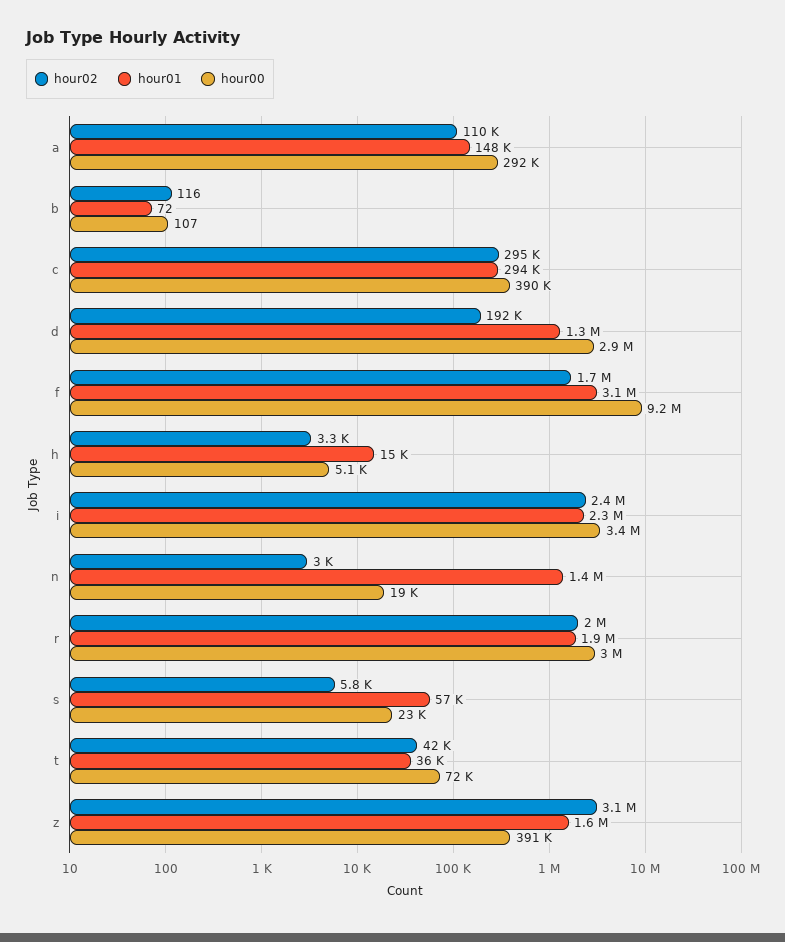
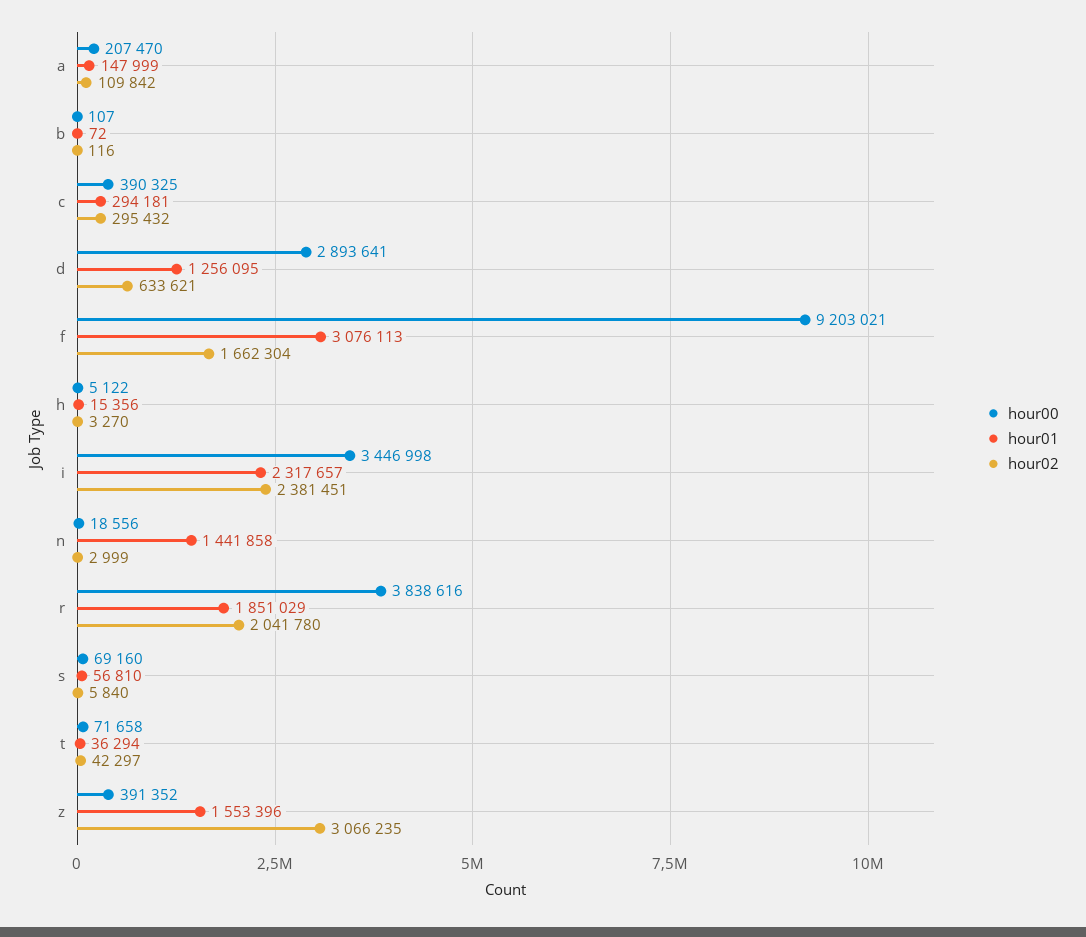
hour00, a: 292000 -> 207470
hour02, d: 192000 -> 633621
hour00, r: 3000000 -> 3838616
hour00, s: 23000 -> 69160

